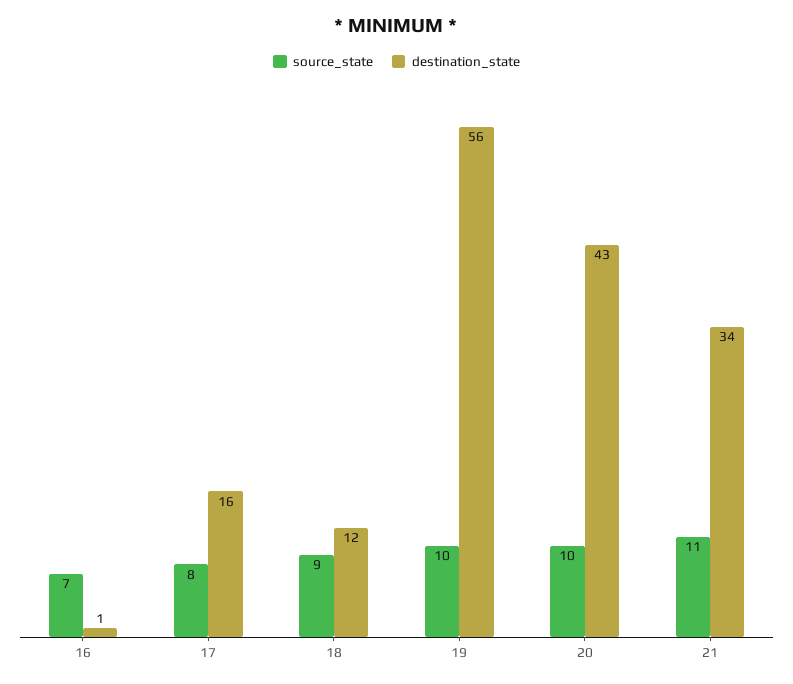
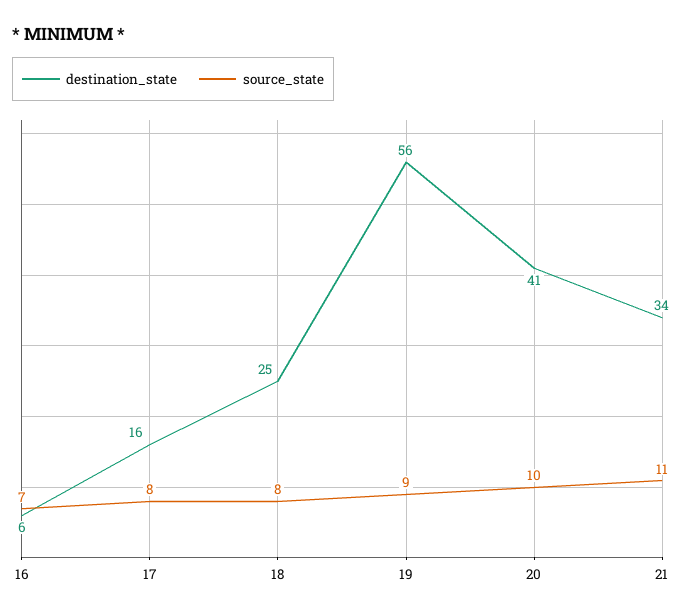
destination_state, 16: 1 -> 6
source_state, 18: 9 -> 8
destination_state, 18: 12 -> 25
source_state, 19: 10 -> 9
destination_state, 20: 43 -> 41

